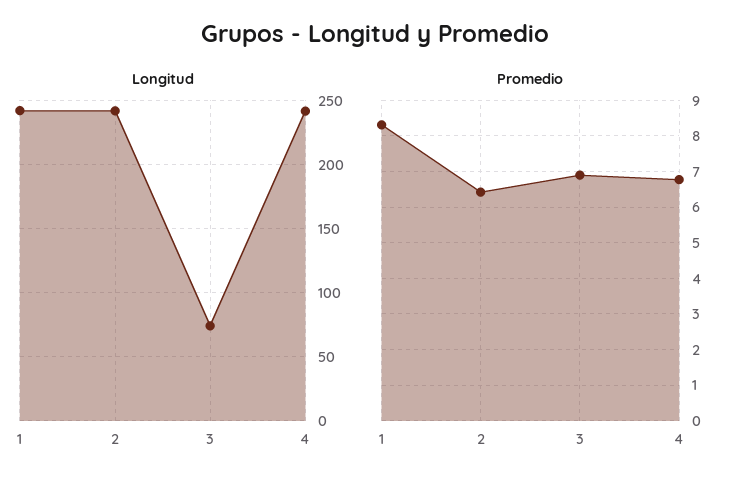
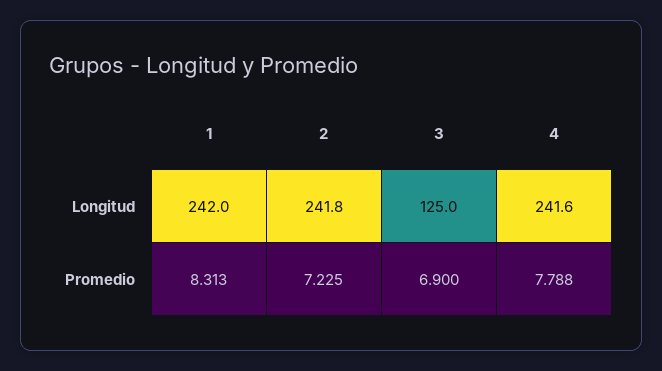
Longitud, 3: 75 -> 125
Promedio, 2: 6.4 -> 7.225
Promedio, 4: 6.8 -> 7.788

